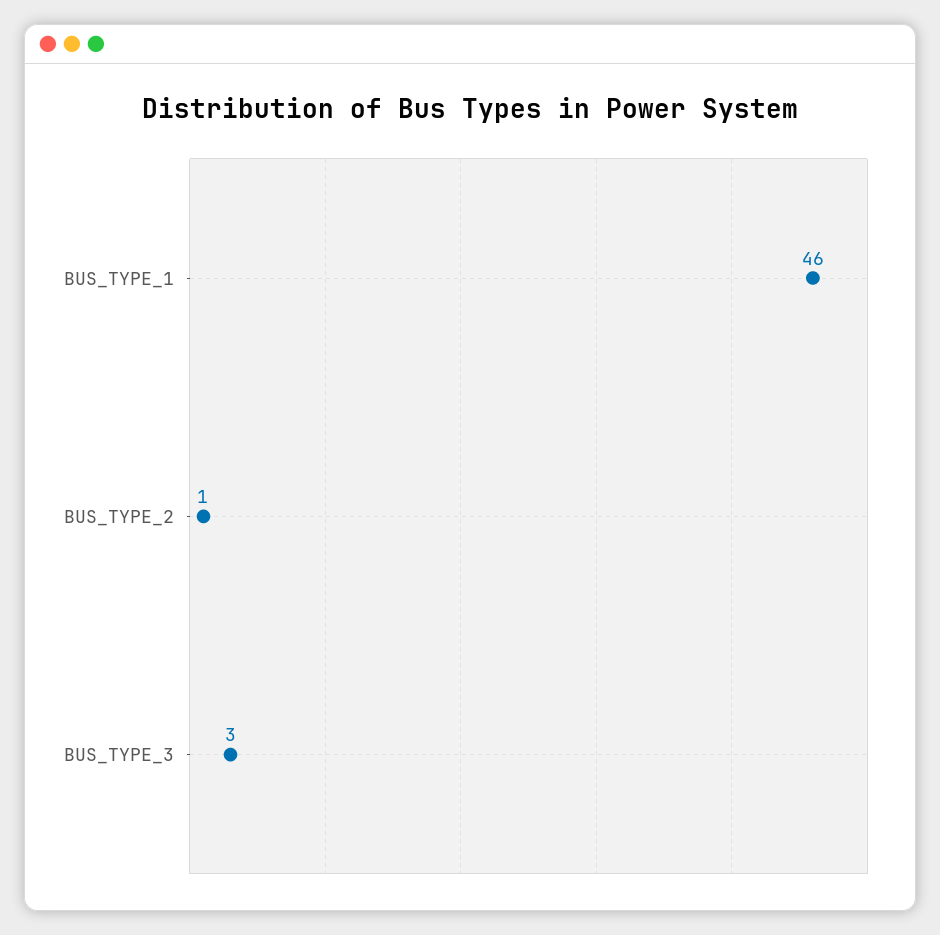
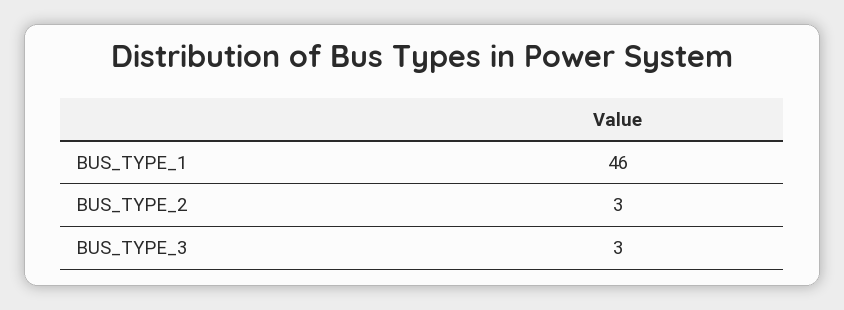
BUS_TYPE_2: 1 -> 3

